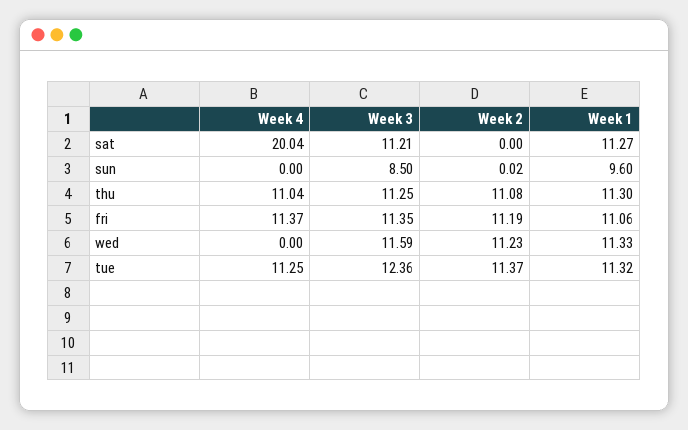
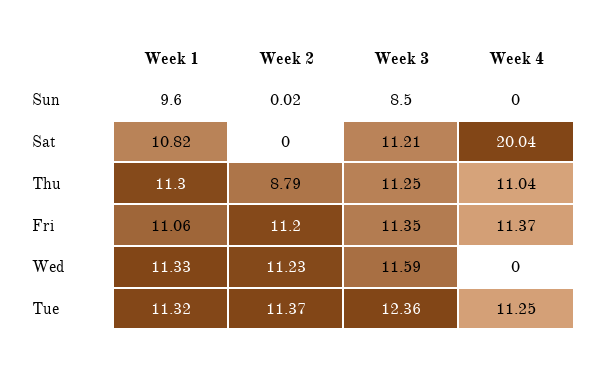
Week 1, sat: 11.27 -> 10.82
Week 2, thu: 11.08 -> 8.79
Week 2, fri: 11.19 -> 11.2

